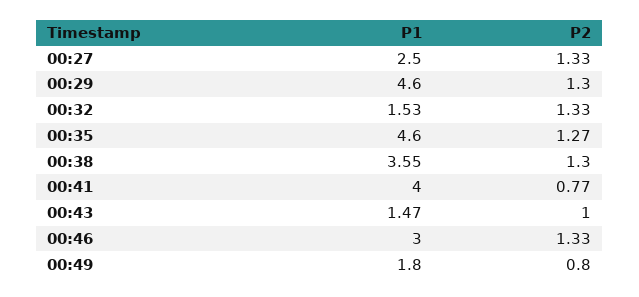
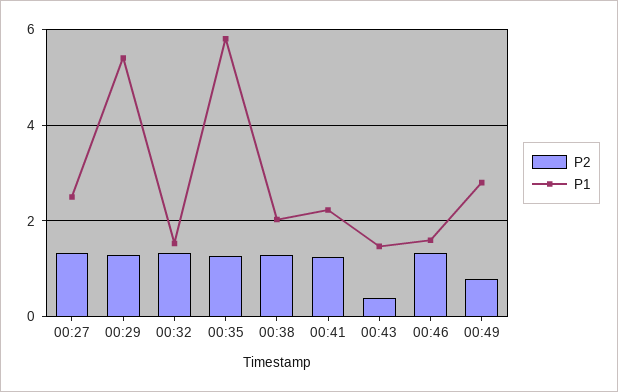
P1, 00:29: 4.6 -> 5.4
P1, 00:35: 4.6 -> 5.8
P1, 00:38: 3.55 -> 2
P1, 00:41: 4 -> 2.2
P2, 00:41: 0.77 -> 1.2
P2, 00:43: 1 -> 0.4
P1, 00:46: 3 -> 1.6
P1, 00:49: 1.8 -> 2.8

